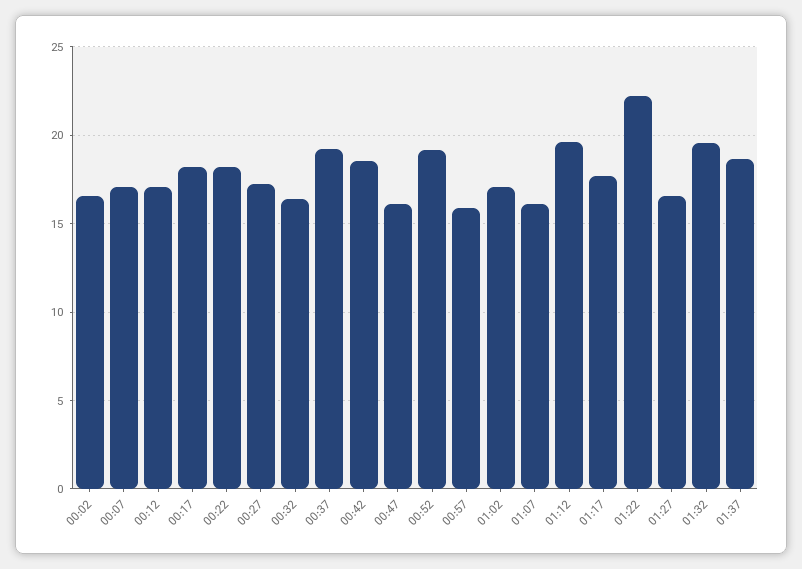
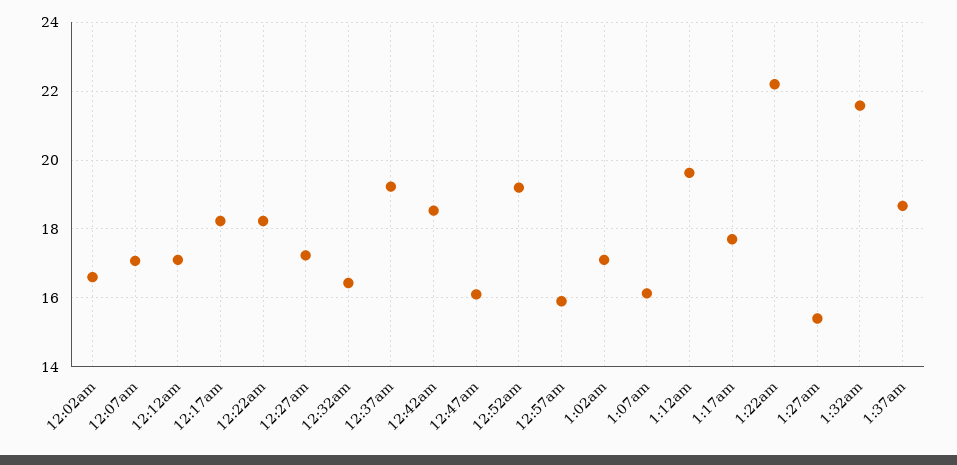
01:27: 16.5 -> 15.4
01:32: 19.5 -> 21.6

